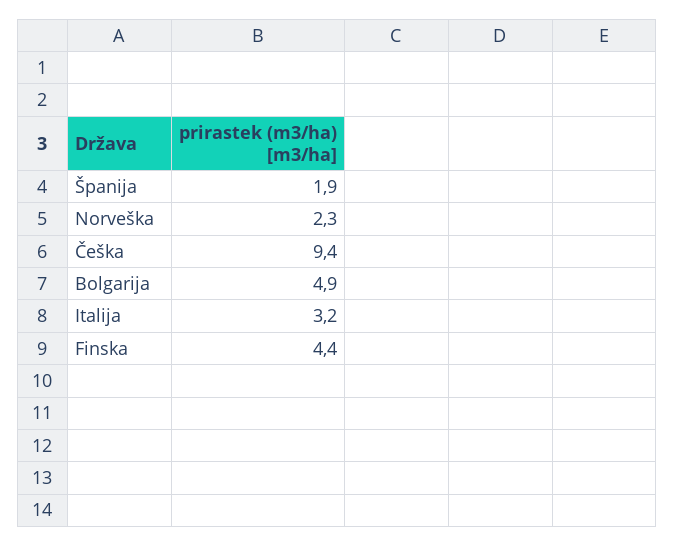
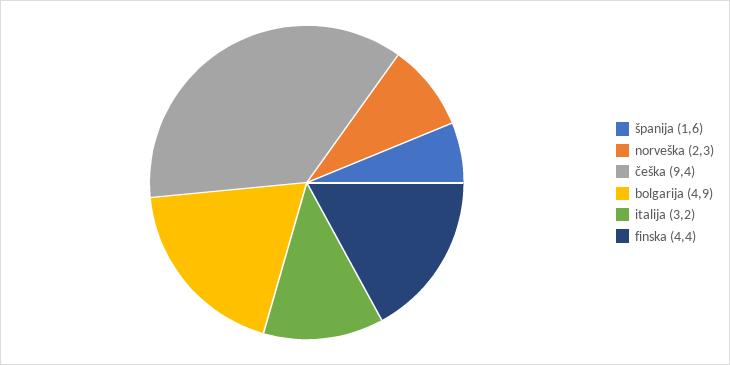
Španija: 1.9 -> 1.6

